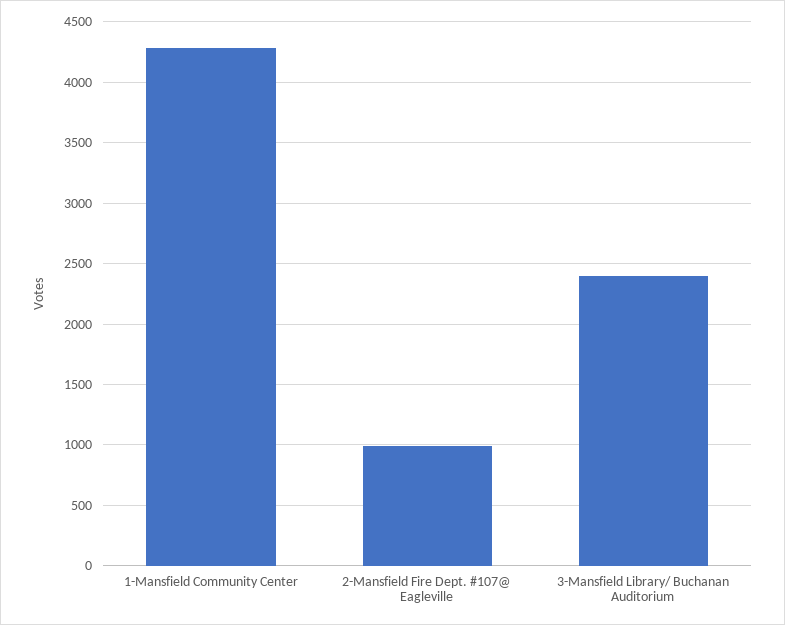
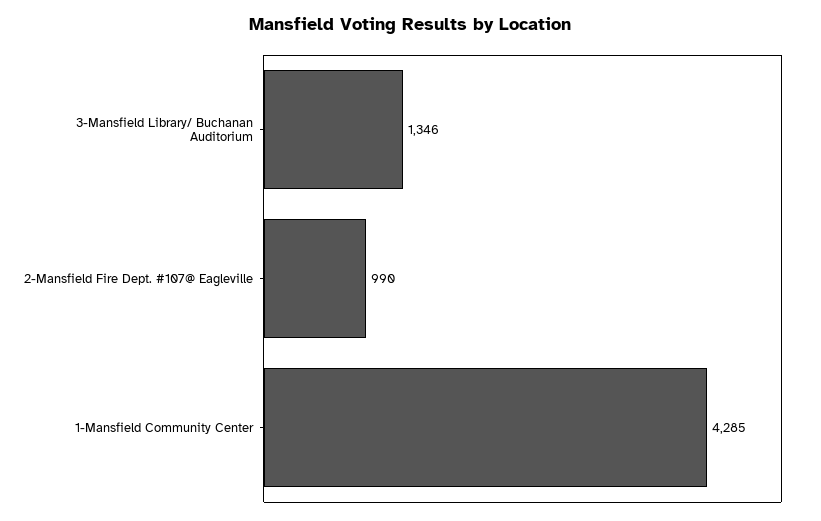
3-Mansfield Library/ Buchanan Auditorium: 2400 -> 1346

